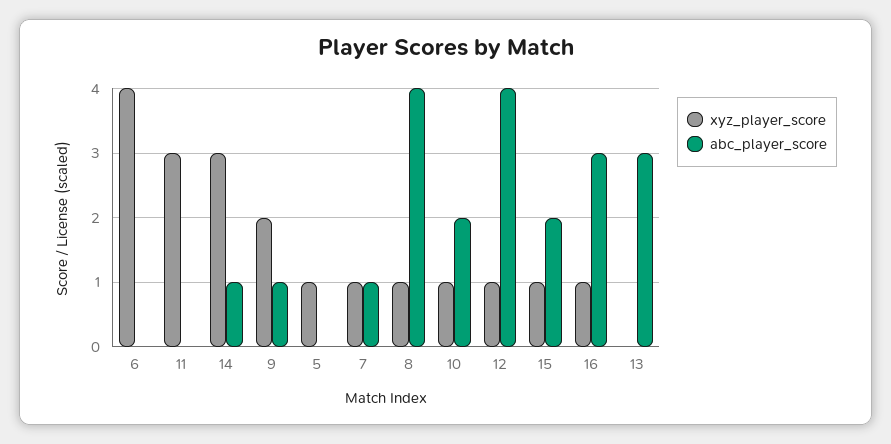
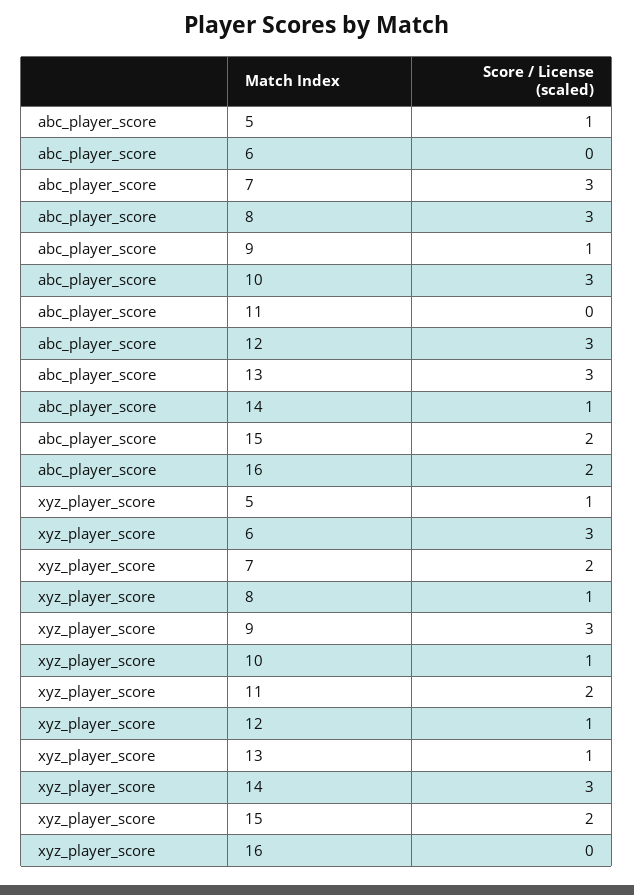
xyz_player_score, 6: 4 -> 3
xyz_player_score, 11: 3 -> 2
xyz_player_score, 9: 2 -> 3
abc_player_score, 5: 0 -> 1
xyz_player_score, 7: 1 -> 2
abc_player_score, 7: 1 -> 3
abc_player_score, 8: 4 -> 3
abc_player_score, 10: 2 -> 3
abc_player_score, 12: 4 -> 3
xyz_player_score, 15: 1 -> 2
xyz_player_score, 16: 1 -> 0
abc_player_score, 16: 3 -> 2
xyz_player_score, 13: 0 -> 1

